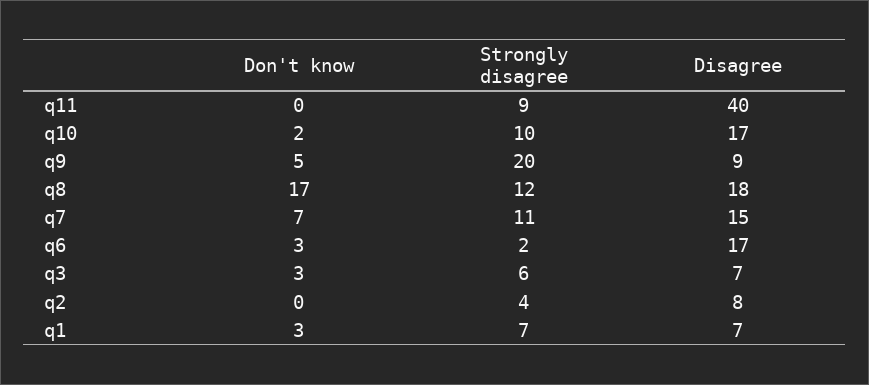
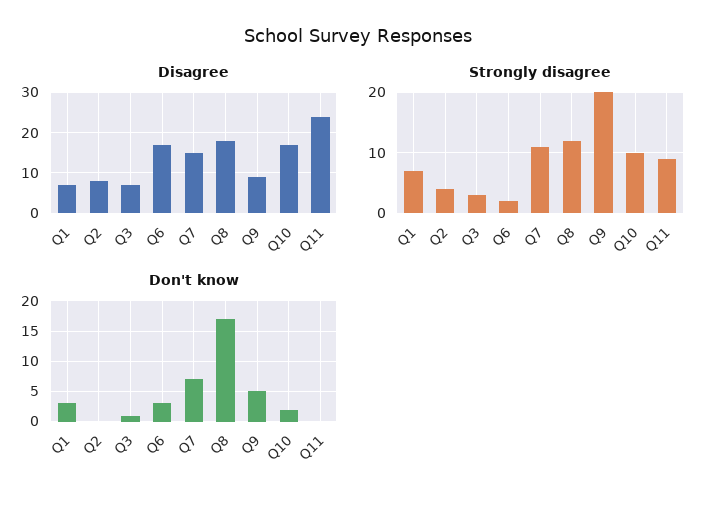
Disagree, q11: 40 -> 25
Don't know, q3: 3 -> 1
Strongly disagree, q3: 6 -> 3

